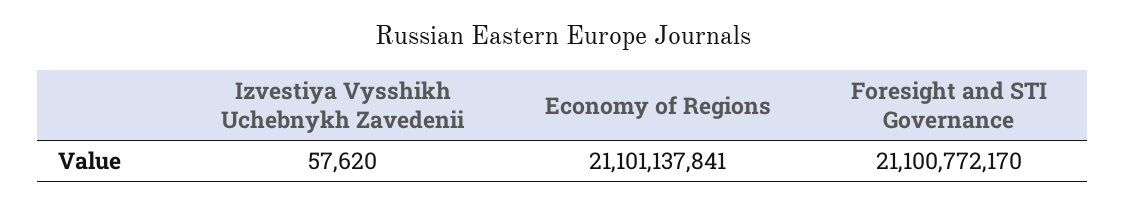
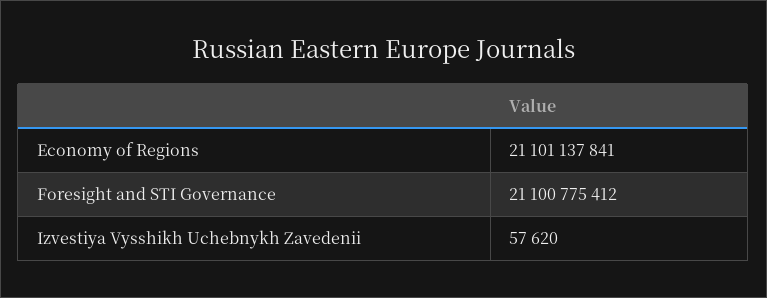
Foresight and STI Governance: 21100772170 -> 21100775412

